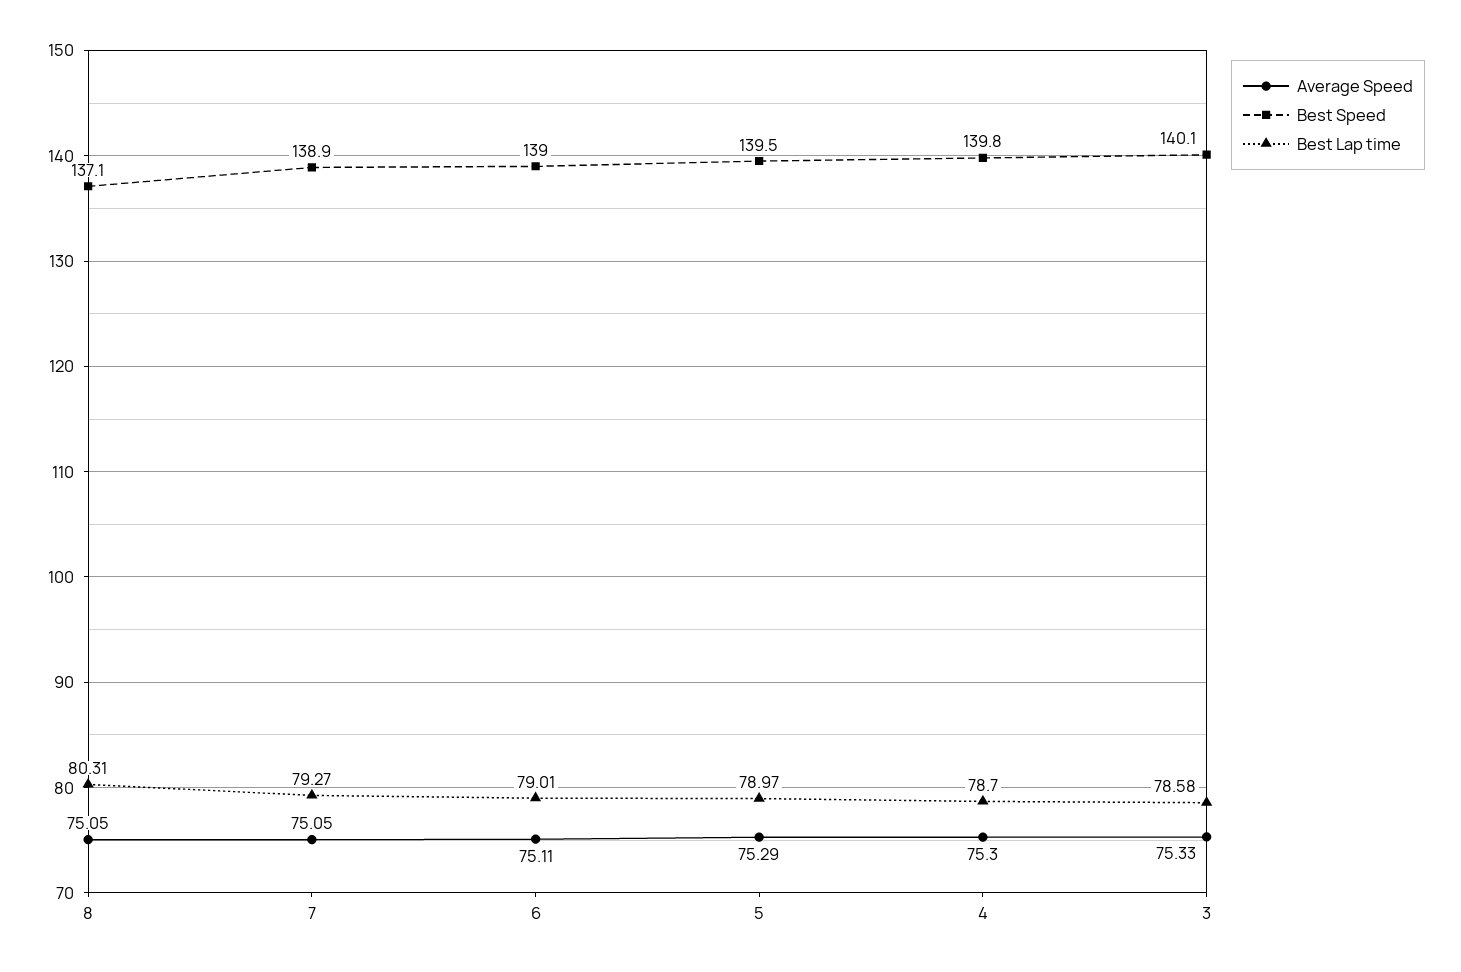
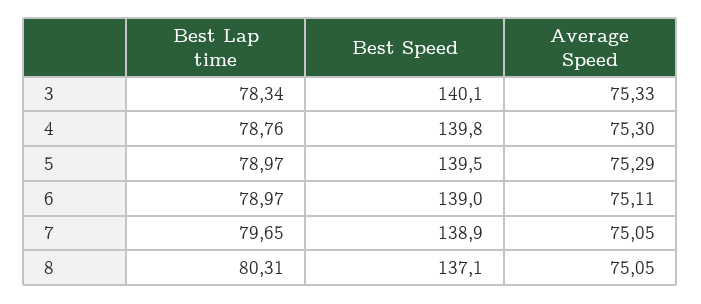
Best Lap time, 7: 79.27 -> 79.65
Best Lap time, 6: 79.01 -> 78.97
Best Lap time, 4: 78.7 -> 78.76
Best Lap time, 3: 78.58 -> 78.34

